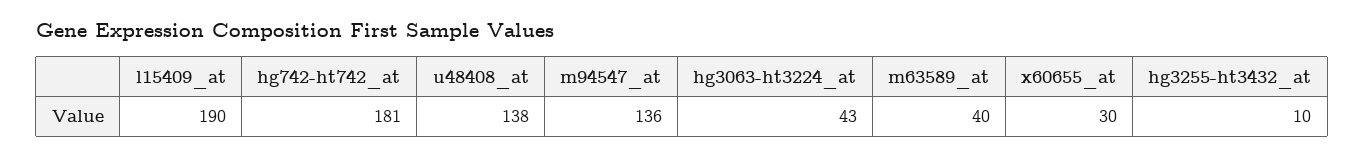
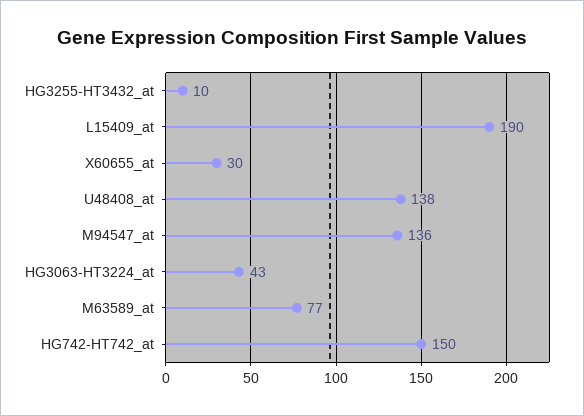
hg742-ht742_at: 181 -> 150
m63589_at: 40 -> 77

